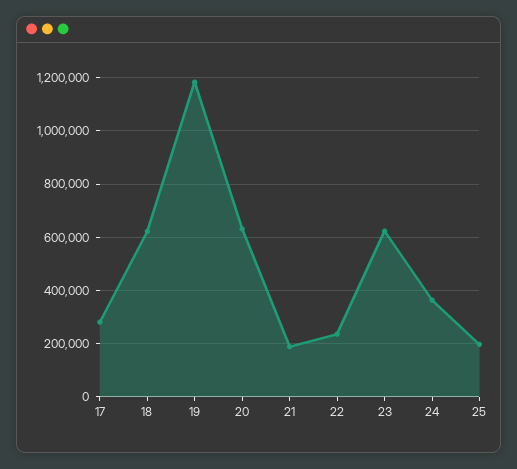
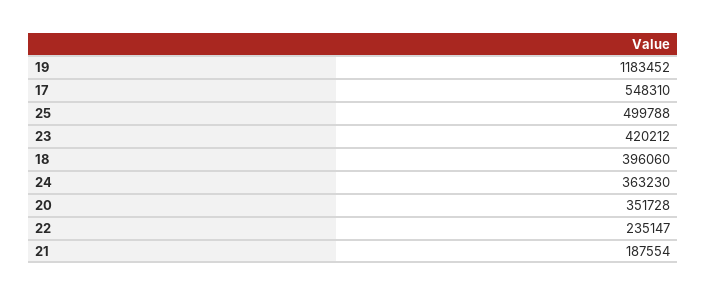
17: 275000 -> 548310
18: 625000 -> 396060
20: 625000 -> 351728
23: 625000 -> 420212
25: 200000 -> 499788

